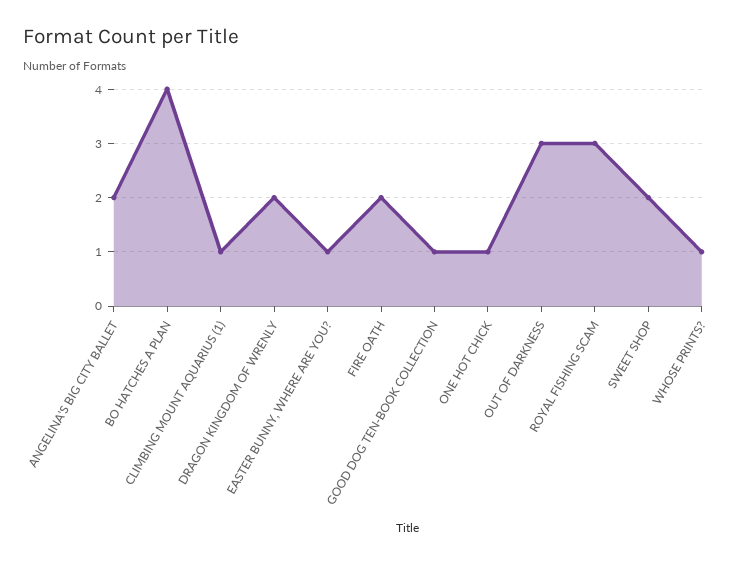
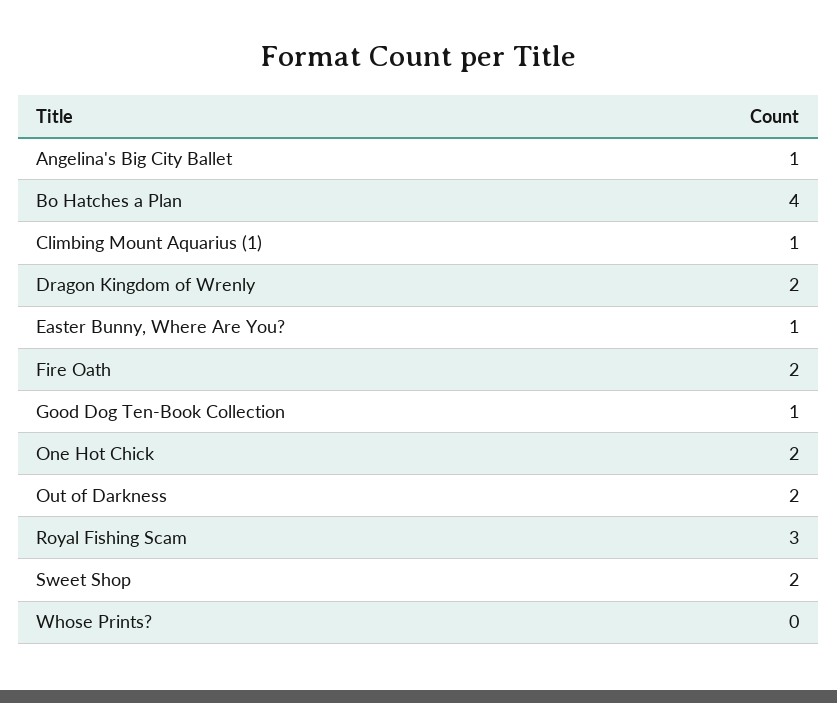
ANGELINA'S BIG CITY BALLET: 2 -> 1
ONE HOT CHICK: 1 -> 2
OUT OF DARKNESS: 3 -> 2
WHOSE PRINTS?: 1 -> 0

